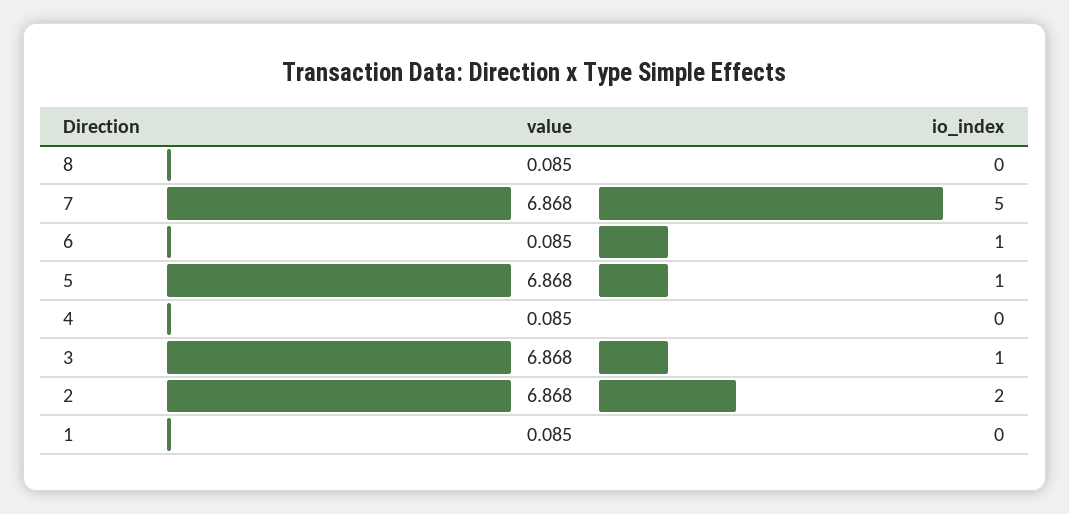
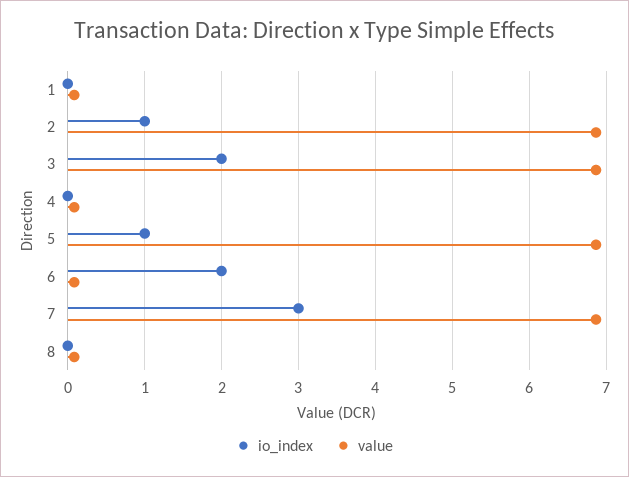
io_index, 7: 5 -> 3
io_index, 6: 1 -> 2
io_index, 3: 1 -> 2
io_index, 2: 2 -> 1

